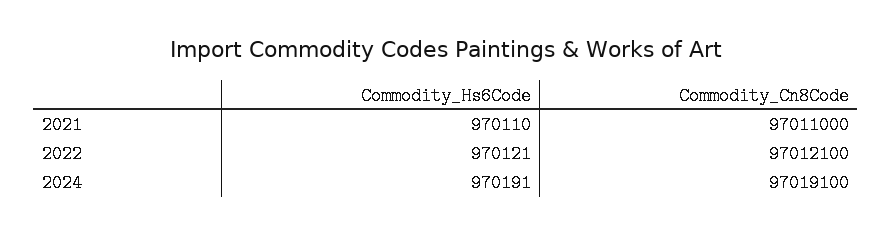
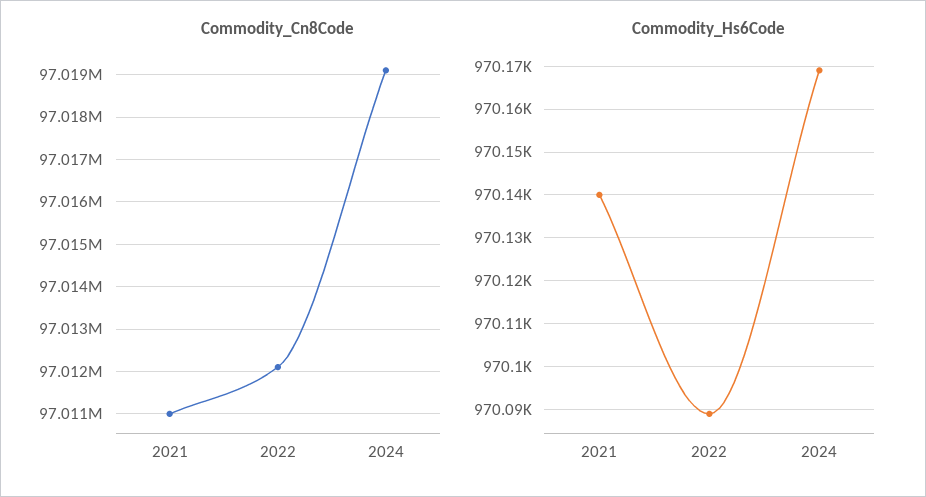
Commodity_Hs6Code, 2021: 970110 -> 970140
Commodity_Hs6Code, 2022: 970121 -> 970090
Commodity_Hs6Code, 2024: 970191 -> 970170

